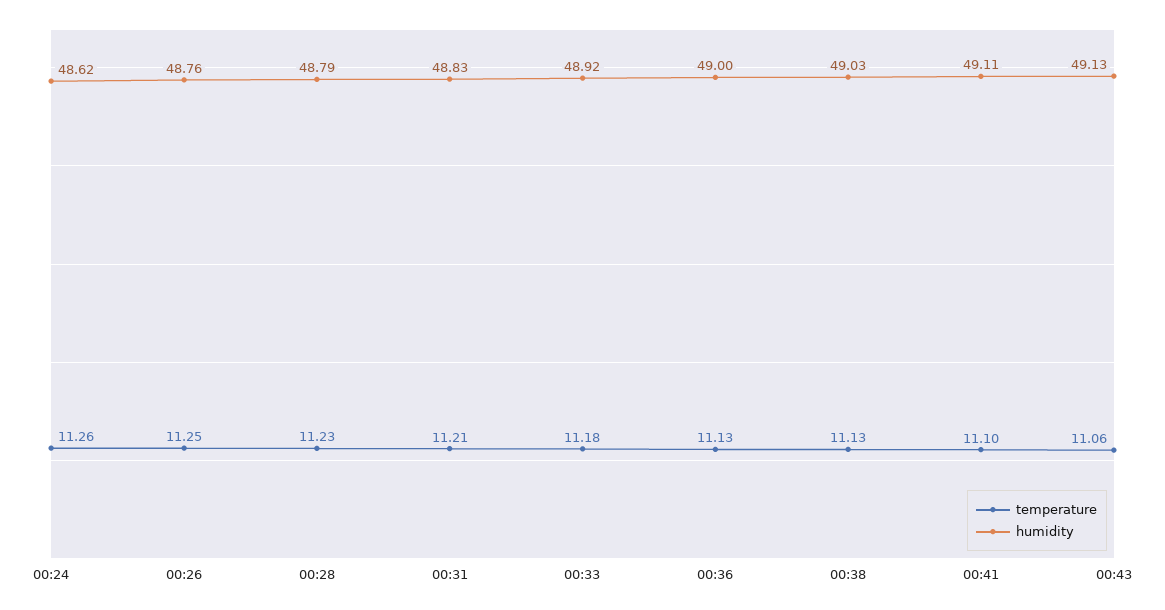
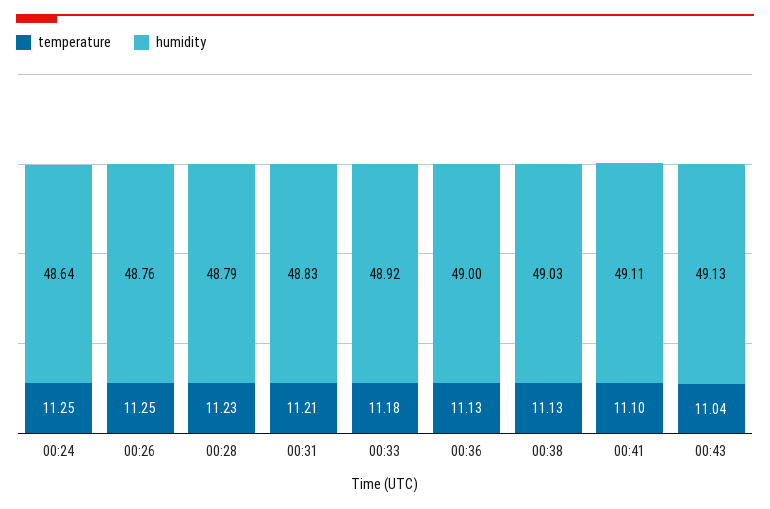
temperature, 00:24: 11.26 -> 11.25
humidity, 00:24: 48.62 -> 48.64
temperature, 00:43: 11.06 -> 11.04

